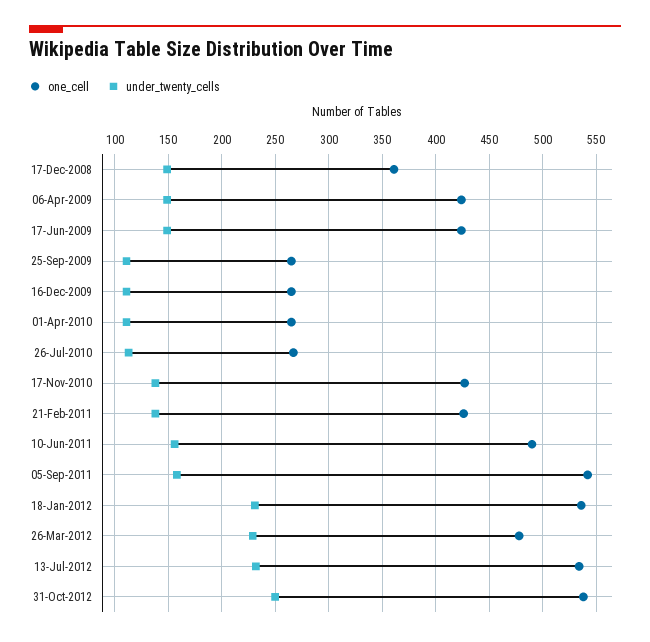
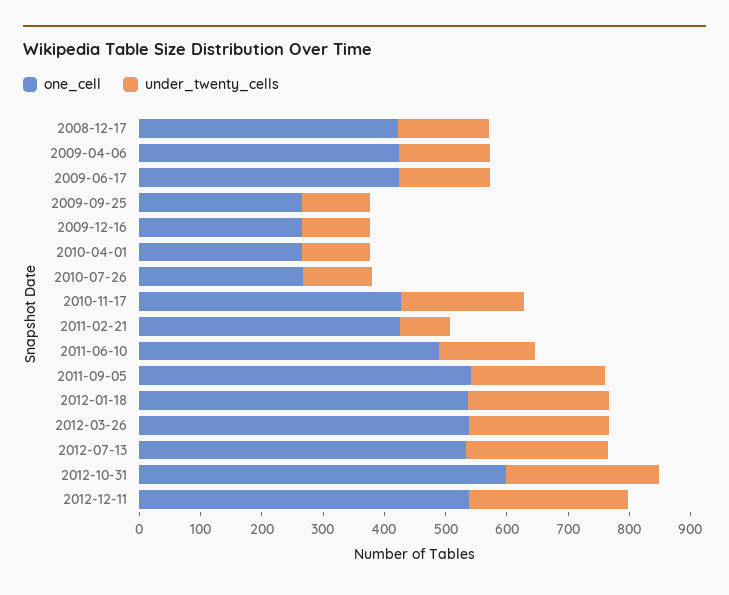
one_cell, 17-Dec-2008: 360 -> 420
under_twenty_cells, 17-Nov-2010: 140 -> 200
under_twenty_cells, 21-Feb-2011: 140 -> 80
under_twenty_cells, 05-Sep-2011: 160 -> 220
one_cell, 26-Mar-2012: 480 -> 540
one_cell, 31-Oct-2012: 540 -> 600
one_cell, 2012-12-11: none -> 540
under_twenty_cells, 2012-12-11: none -> 260

